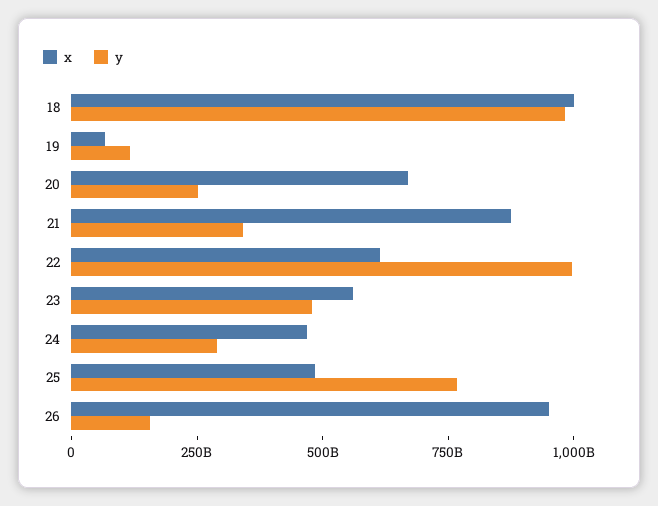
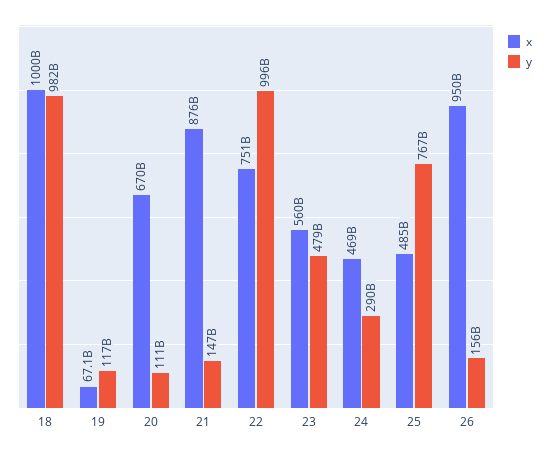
y, 20: 250000000000 -> 111000000000
y, 21: 350000000000 -> 147000000000
x, 22: 600000000000 -> 751000000000

